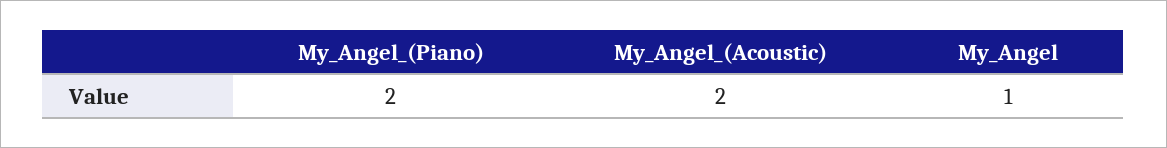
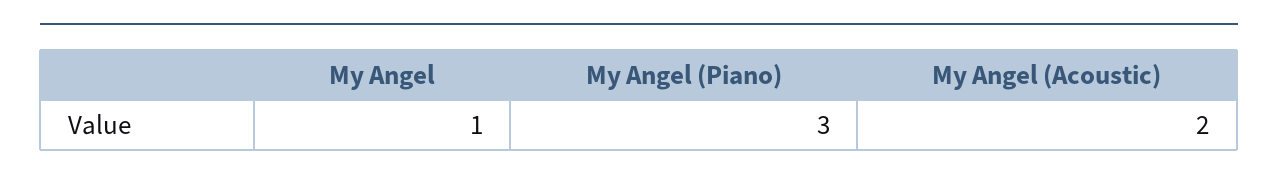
My_Angel_(Piano): 2 -> 3

